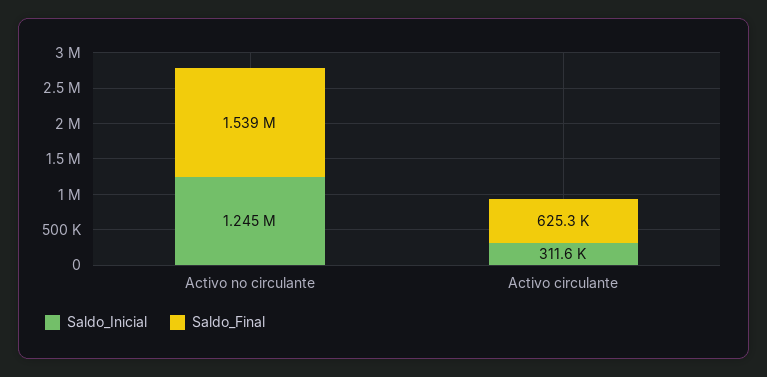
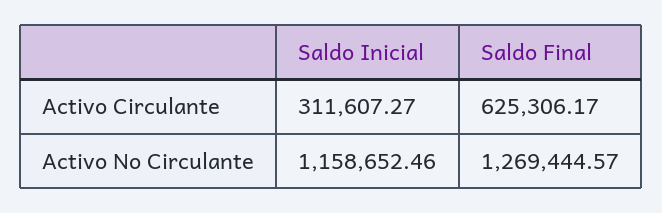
Saldo_Inicial, Activo no circulante: 1245000 -> 1158652.46
Saldo_Final, Activo no circulante: 1539000 -> 1269444.57

